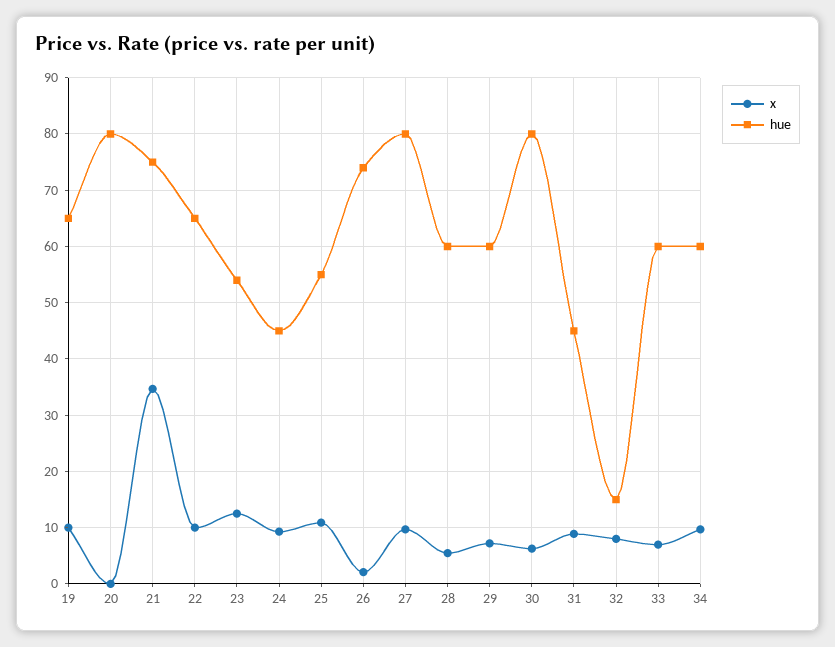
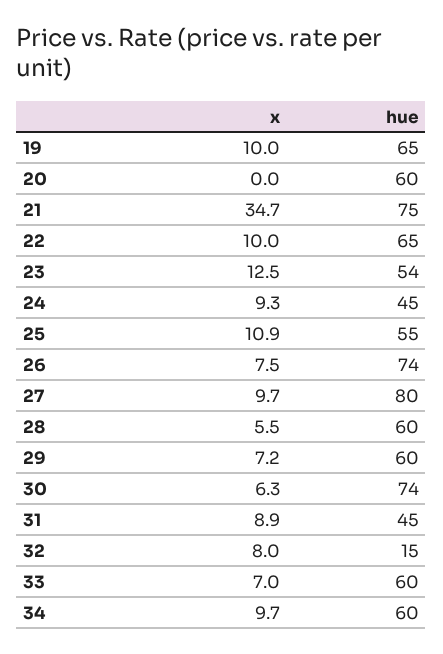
hue, 20: 80 -> 60
x, 26: 2 -> 7.5
hue, 30: 80 -> 74

